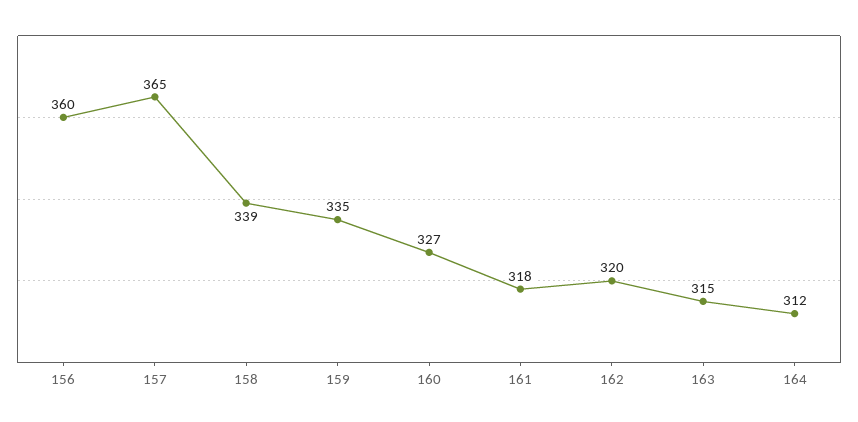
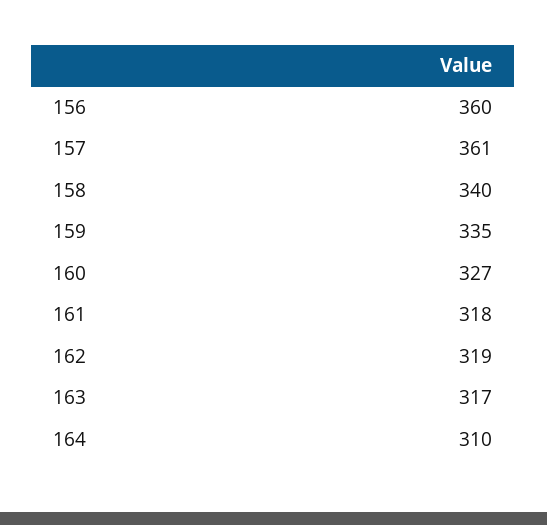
157: 365 -> 361
158: 339 -> 340
162: 320 -> 319
163: 315 -> 317
164: 312 -> 310

